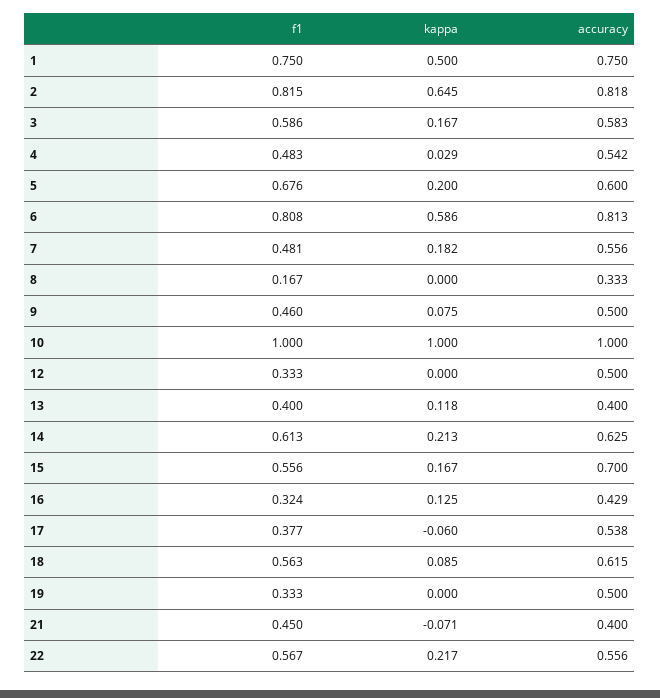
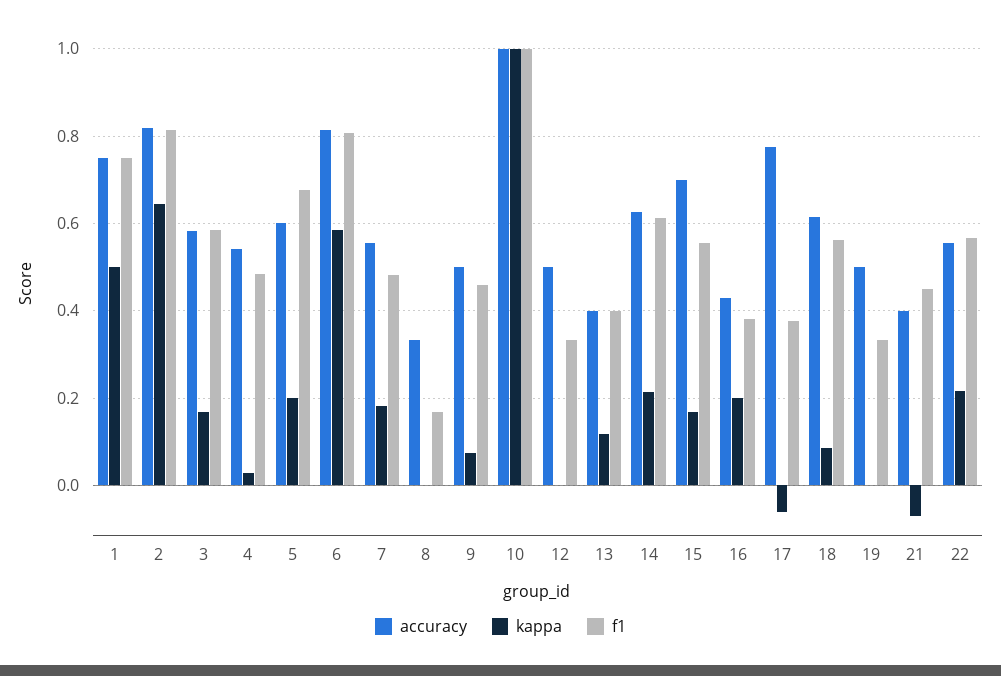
f1, 16: 0.324 -> 0.38
kappa, 16: 0.125 -> 0.2
accuracy, 17: 0.538 -> 0.78

